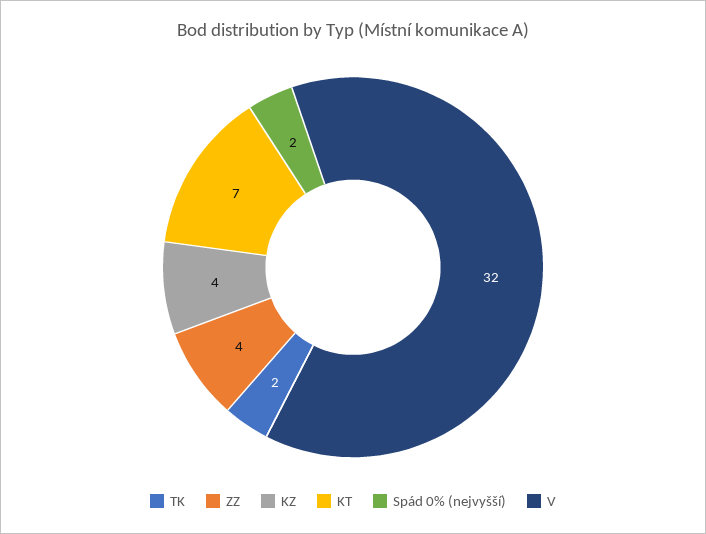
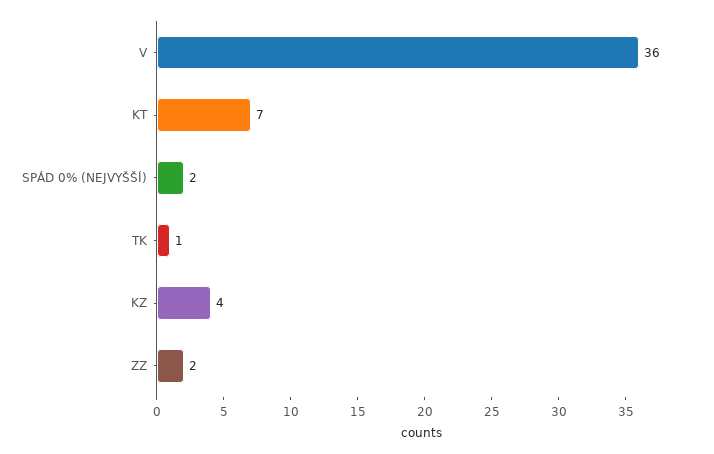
TK: 2 -> 1
ZZ: 4 -> 2
V: 32 -> 36

